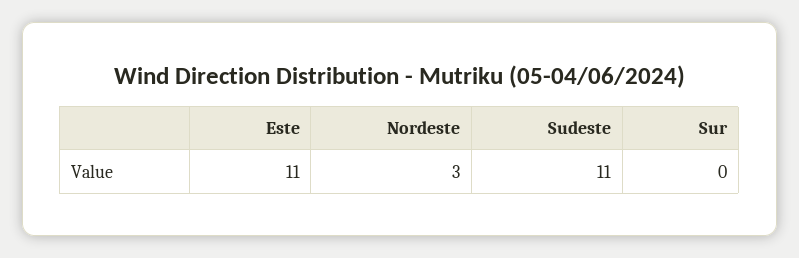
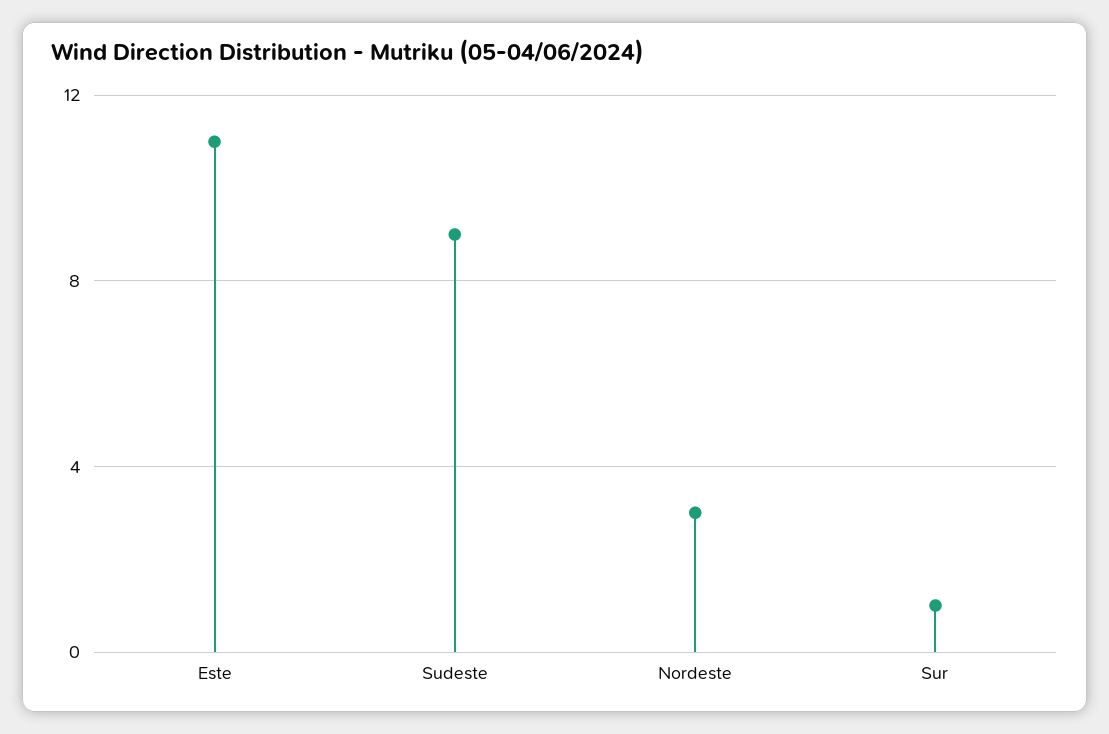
Sudeste: 11 -> 9
Sur: 0 -> 1

